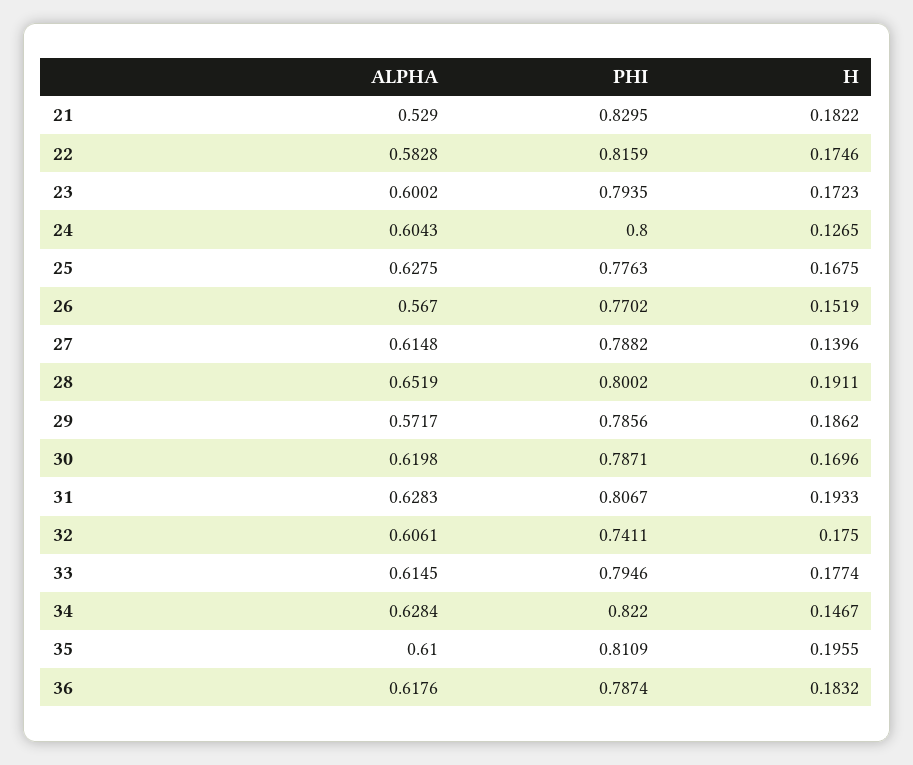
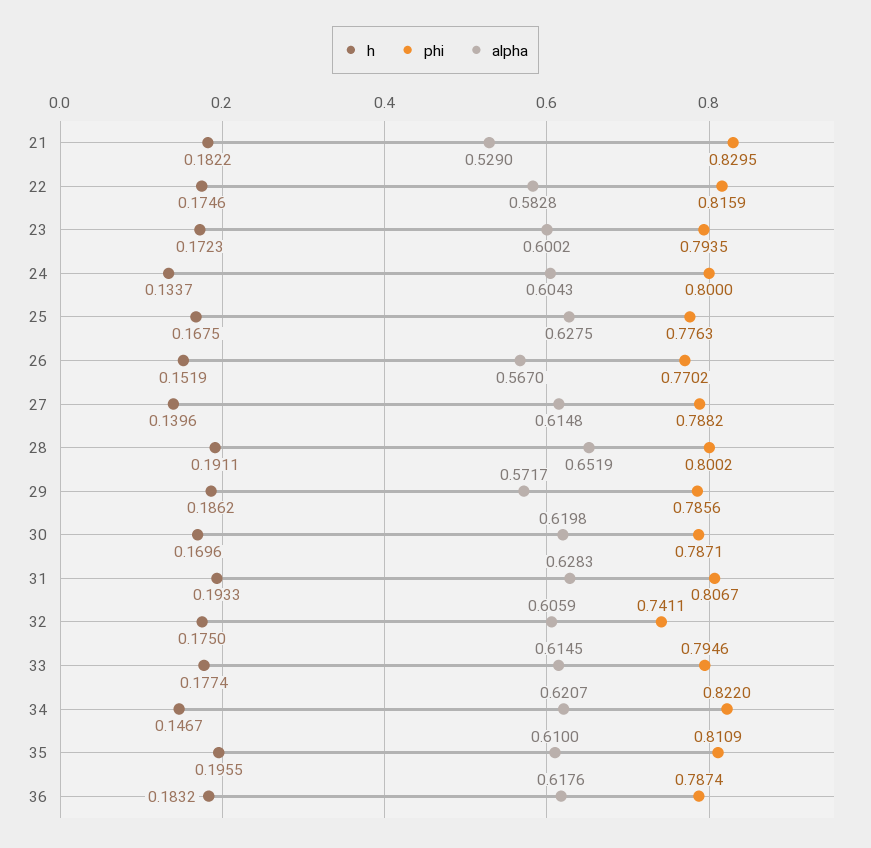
H, 24: 0.1265 -> 0.1337
ALPHA, 32: 0.6061 -> 0.6059
ALPHA, 34: 0.6284 -> 0.6207

